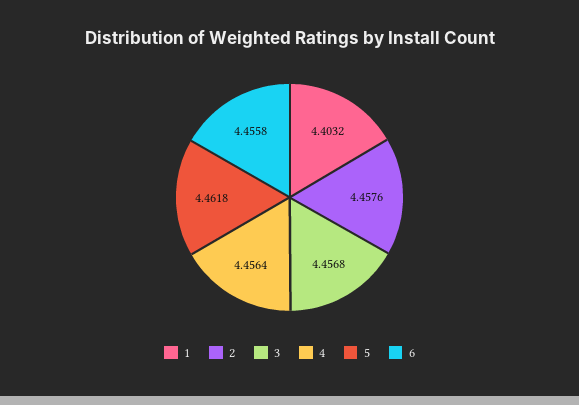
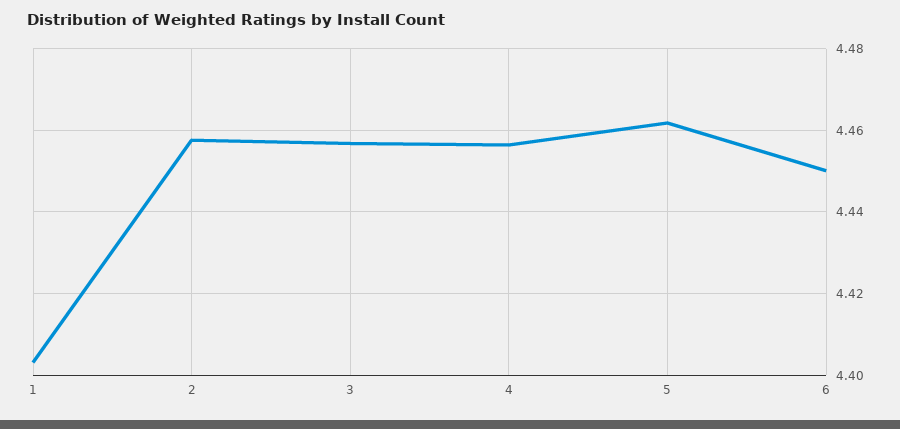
6: 4.4558 -> 4.45

